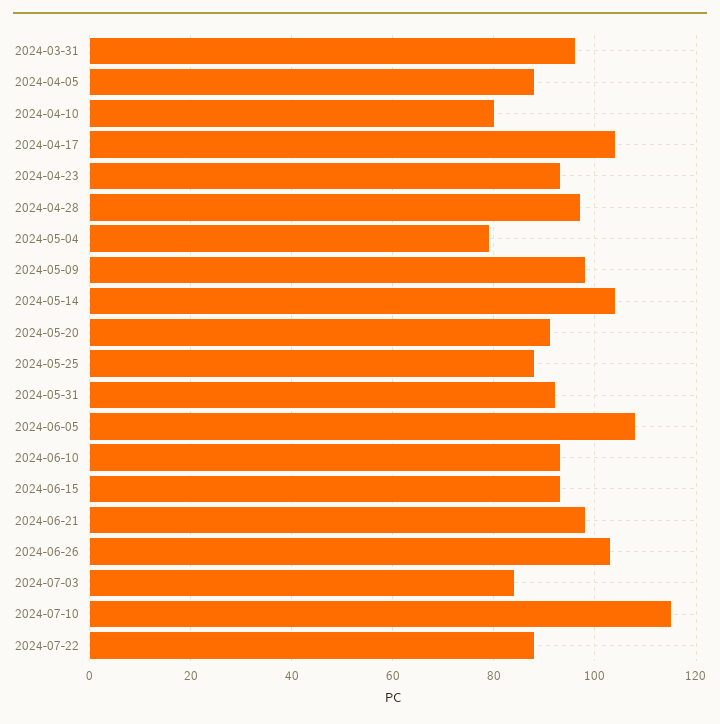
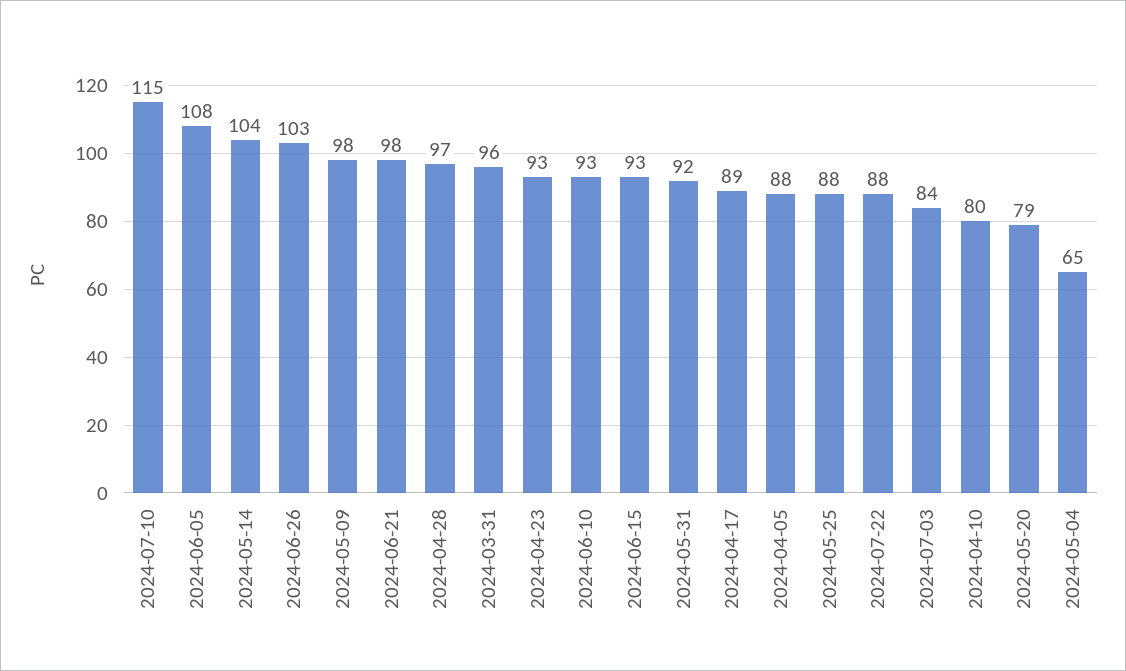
2024-04-17: 105 -> 89
2024-05-04: 80 -> 65
2024-05-20: 90 -> 79

